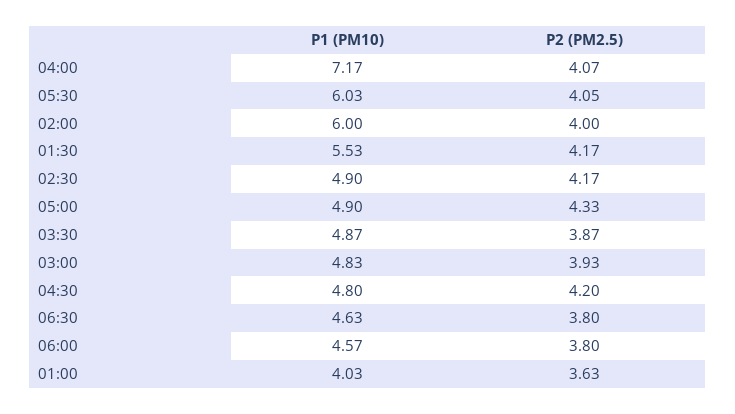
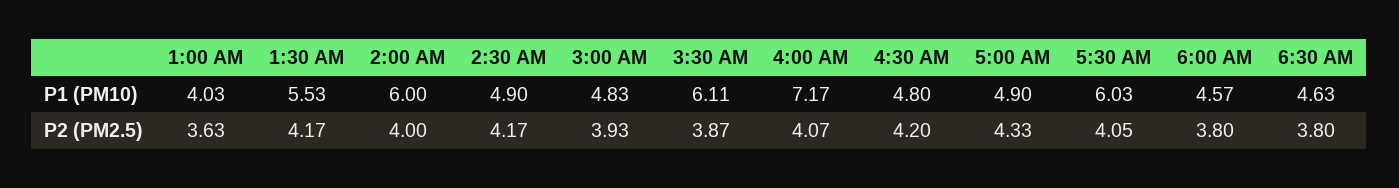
P1 (PM10), 03:30: 4.87 -> 6.11

